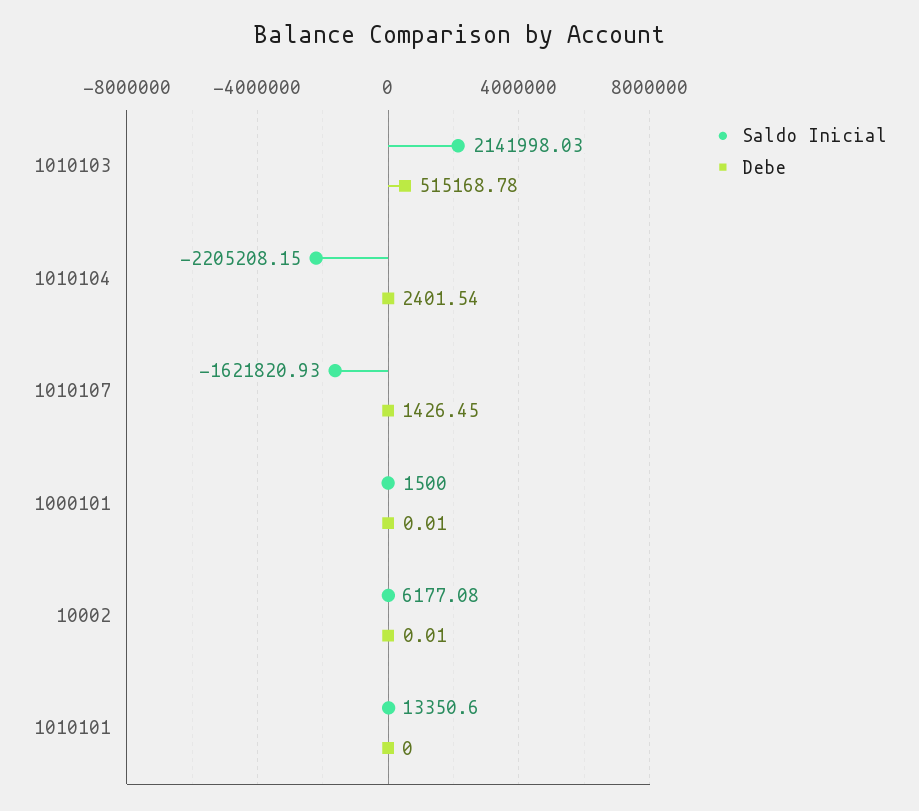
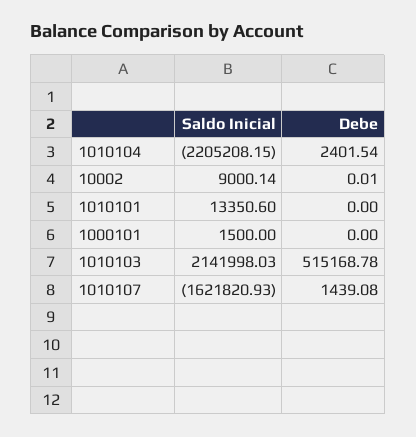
Debe, 1010107: 1426.45 -> 1439.08
Debe, 1000101: 0.01 -> 0
Saldo Inicial, 10002: 6177.08 -> 9000.14

